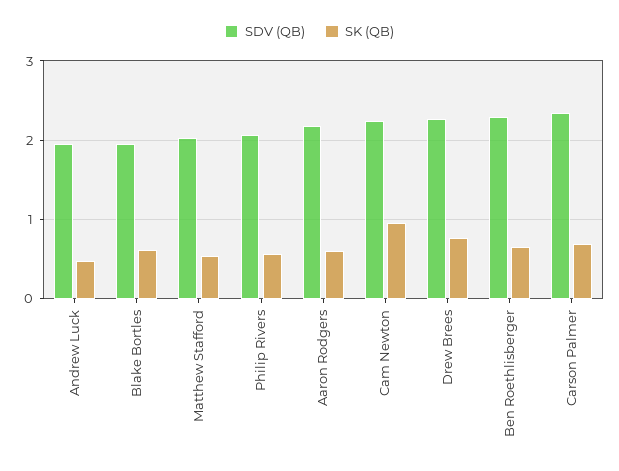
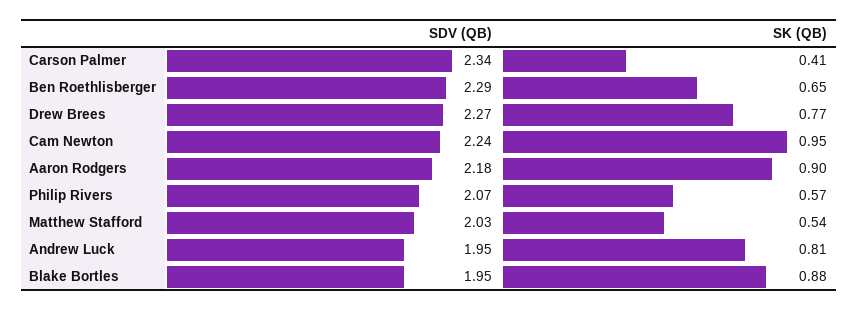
SK (QB), Andrew Luck: 0.5 -> 0.81
SK (QB), Blake Bortles: 0.6 -> 0.88
SK (QB), Aaron Rodgers: 0.6 -> 0.9
SK (QB), Carson Palmer: 0.7 -> 0.41

